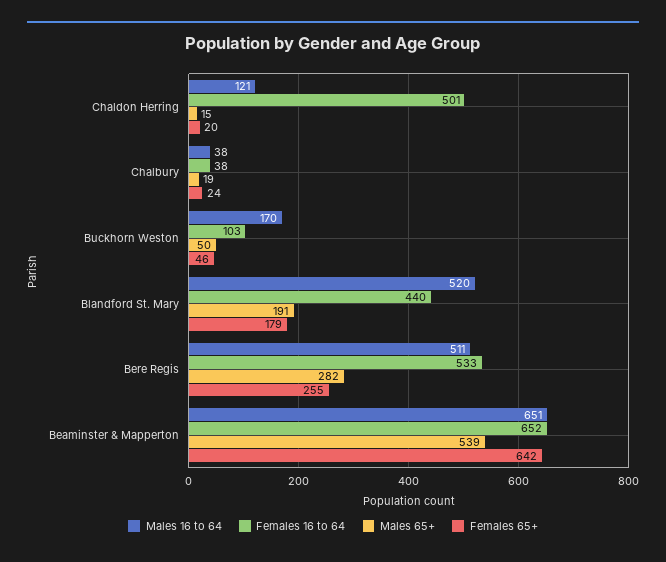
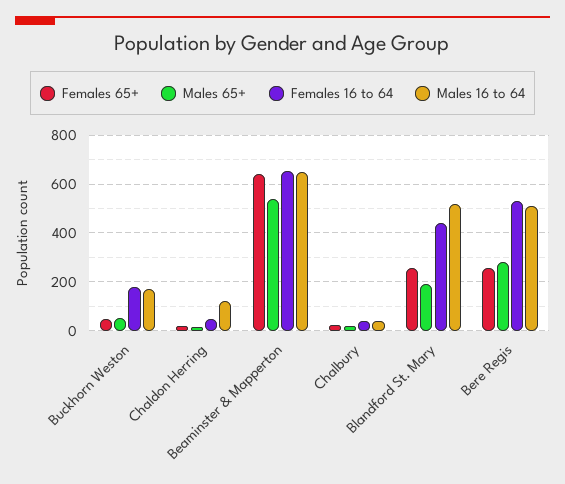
Females 16 to 64, Chaldon Herring: 501 -> 50
Females 16 to 64, Buckhorn Weston: 103 -> 175
Females 65+, Blandford St. Mary: 179 -> 250

